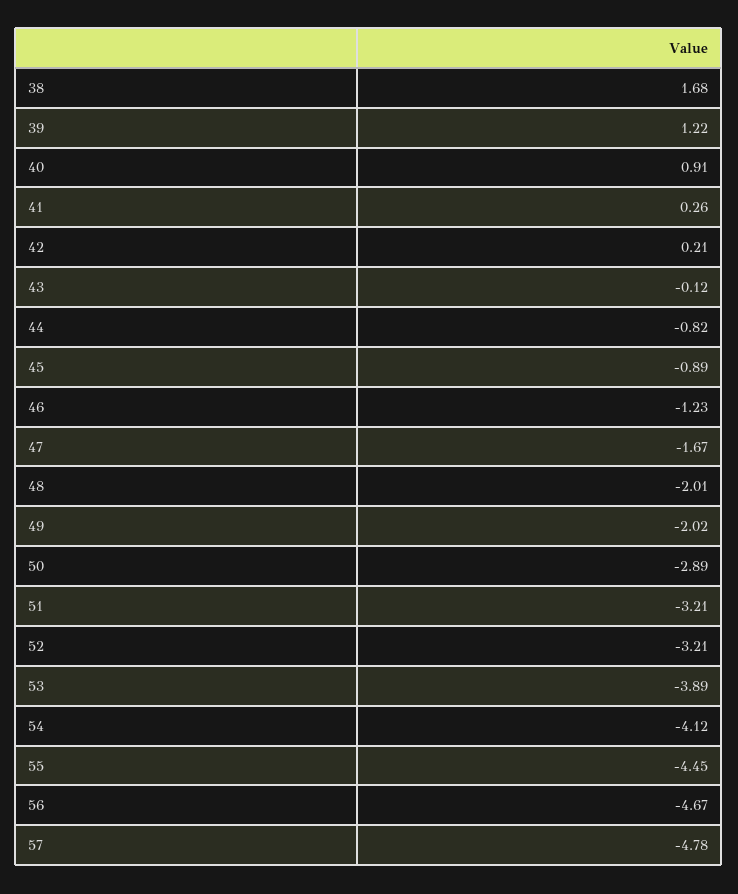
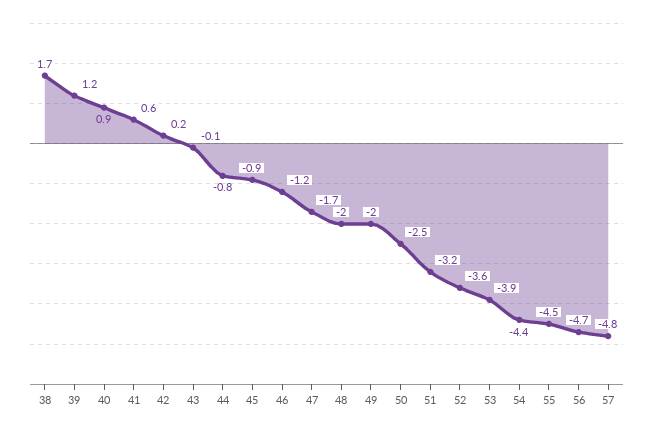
41: 0.26 -> 0.6
50: -2.89 -> -2.5
52: -3.21 -> -3.6
54: -4.12 -> -4.4

